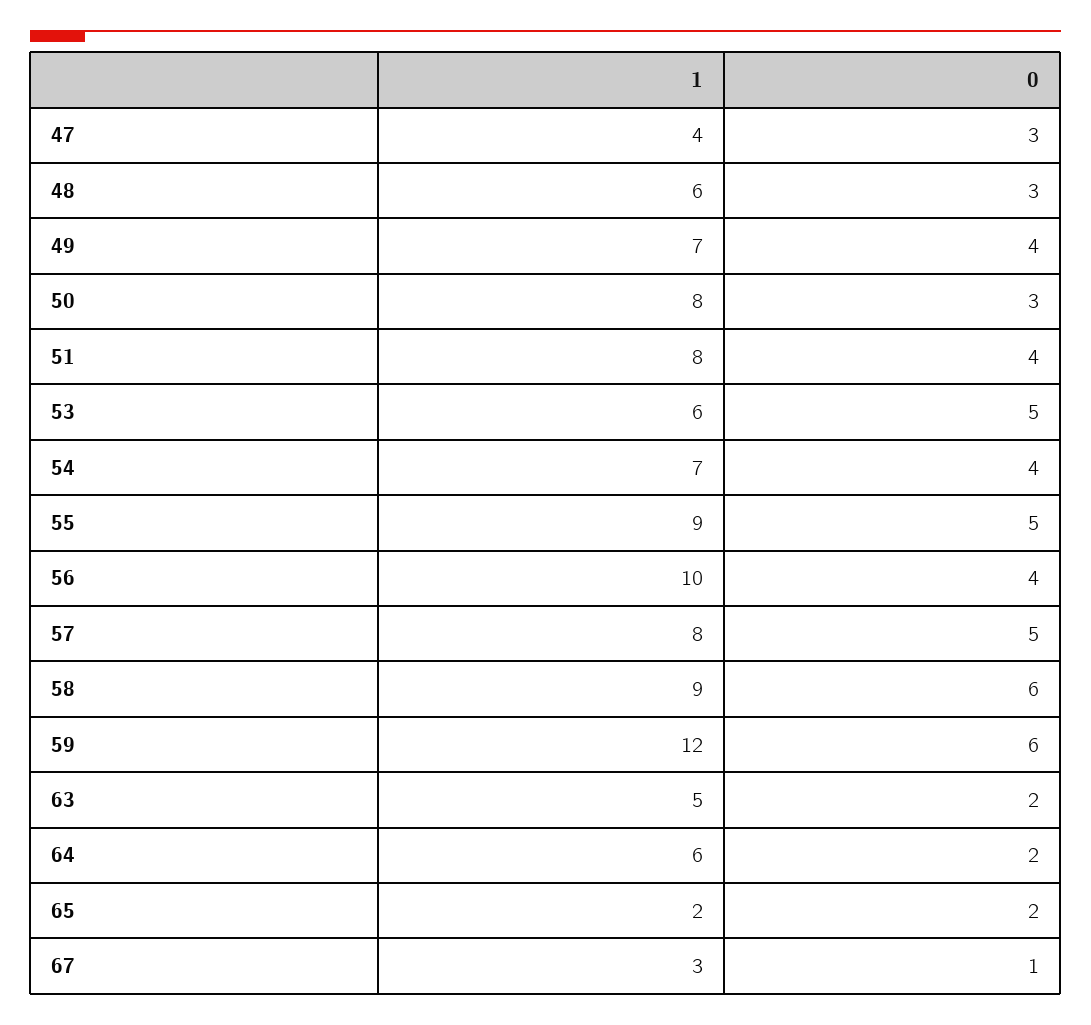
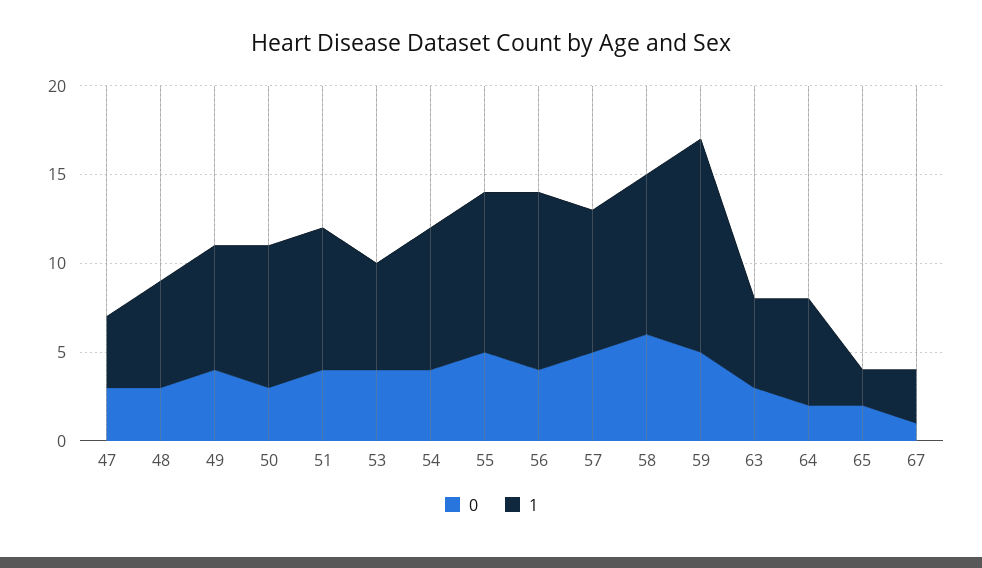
0, 53: 5 -> 4
1, 54: 7 -> 8
0, 59: 6 -> 5
0, 63: 2 -> 3

